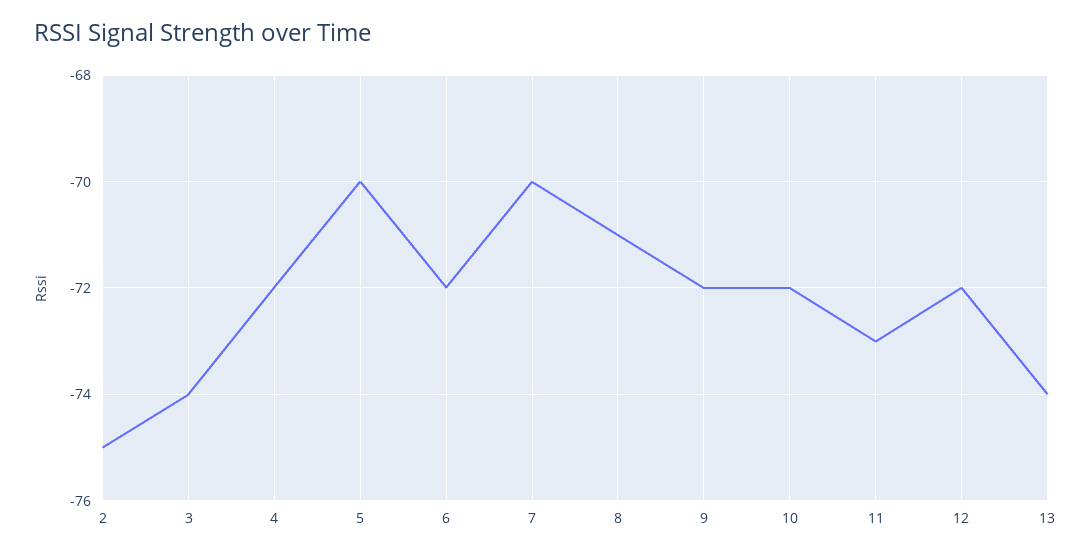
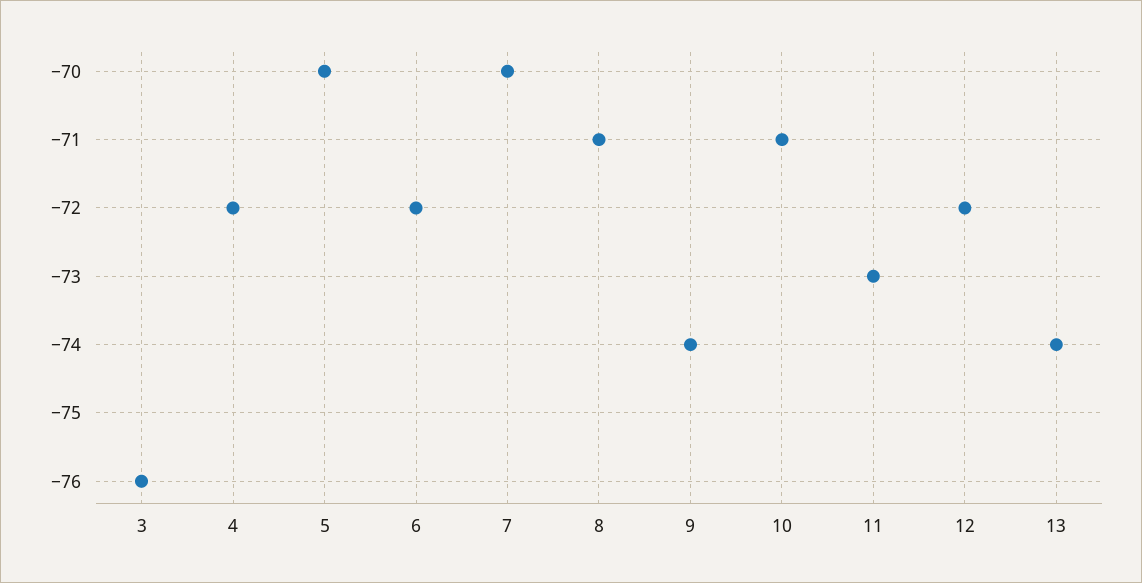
2: -75 -> none
3: -74 -> -76
9: -72 -> -74
10: -72 -> -71

